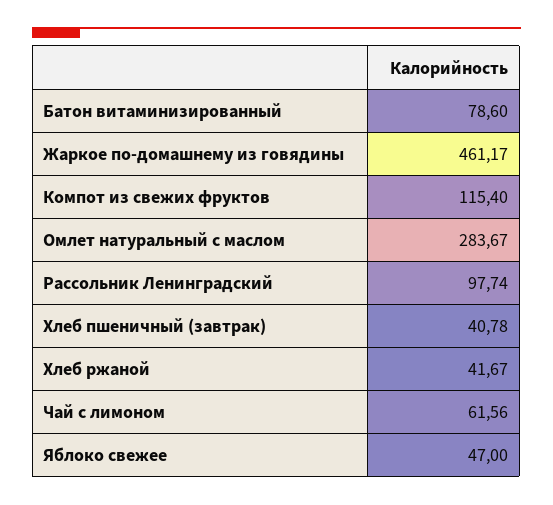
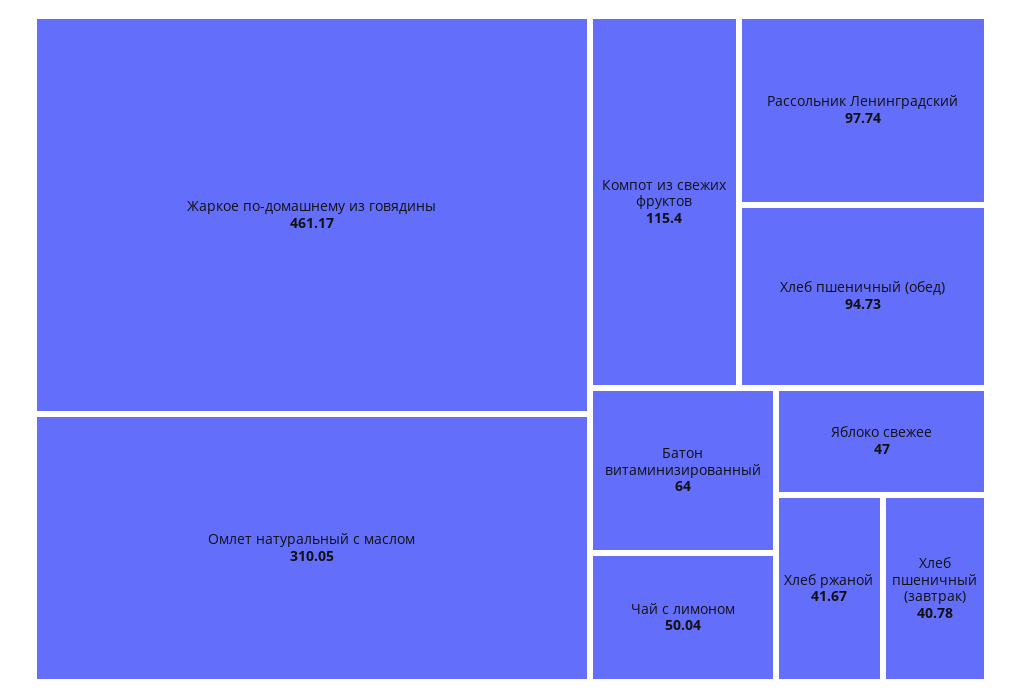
Батон витаминизированный: 78.6 -> 64
Омлет натуральный с маслом: 283.67 -> 310.05
Чай с лимоном: 61.56 -> 50.04
Хлеб пшеничный (обед): none -> 94.73

